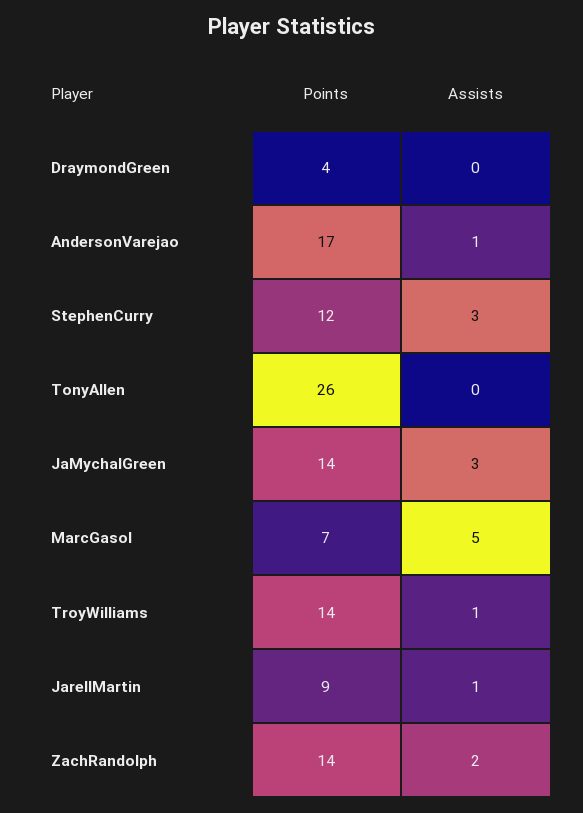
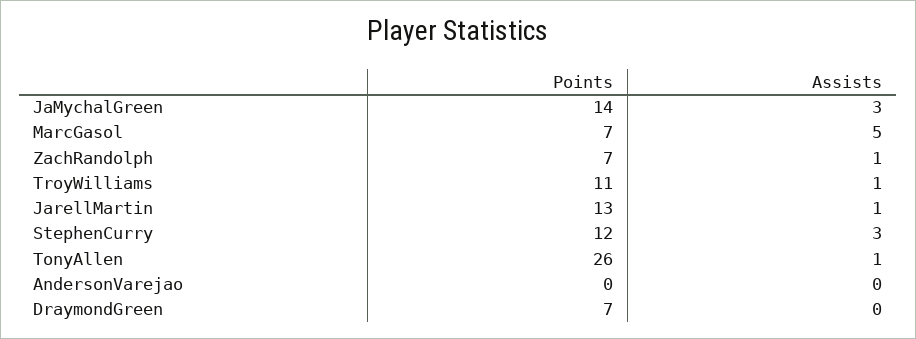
Points, DraymondGreen: 4 -> 7
Points, AndersonVarejao: 17 -> 0
Assists, AndersonVarejao: 1 -> 0
Assists, TonyAllen: 0 -> 1
Points, TroyWilliams: 14 -> 11
Points, JarellMartin: 9 -> 13
Points, ZachRandolph: 14 -> 7
Assists, ZachRandolph: 2 -> 1

